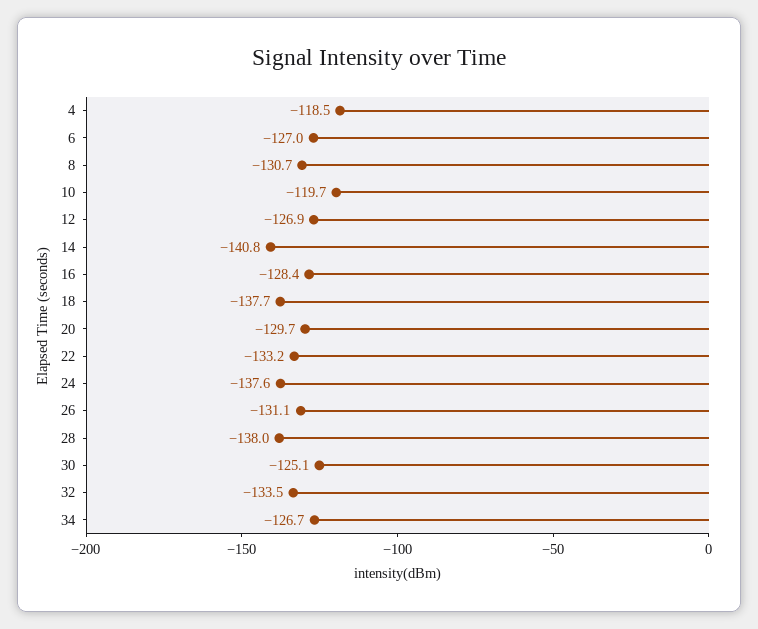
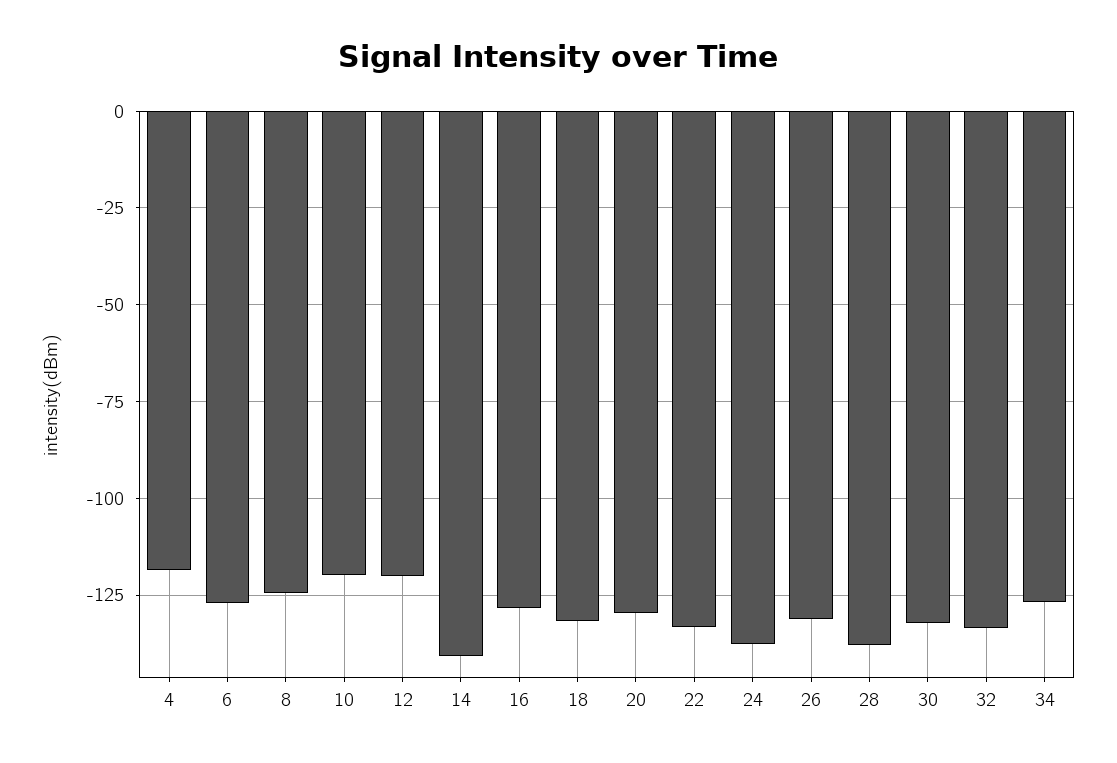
8: -130.7 -> -125
12: -126.9 -> -120
18: -137.7 -> -132.5
30: -125.1 -> -132.5

